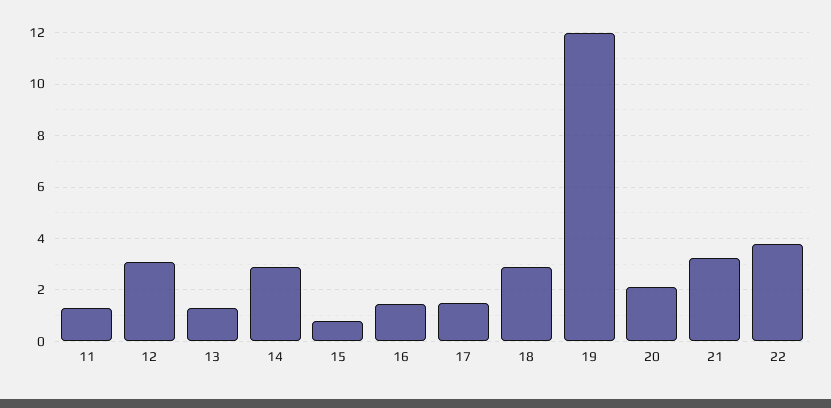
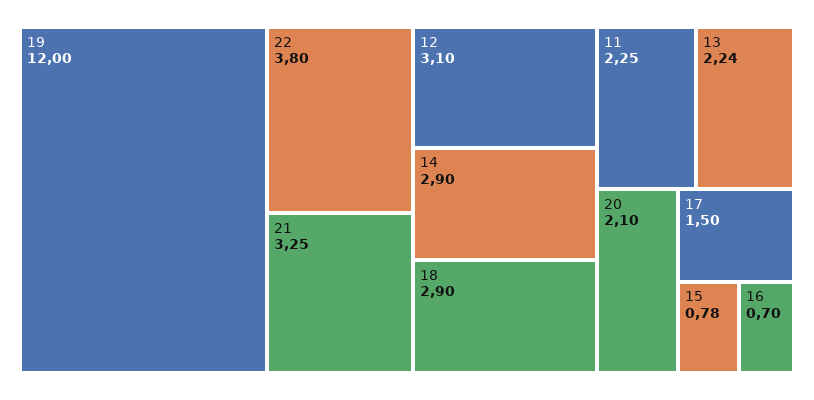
11: 1.25 -> 2.25
13: 1.25 -> 2.24
16: 1.5 -> 0.7

